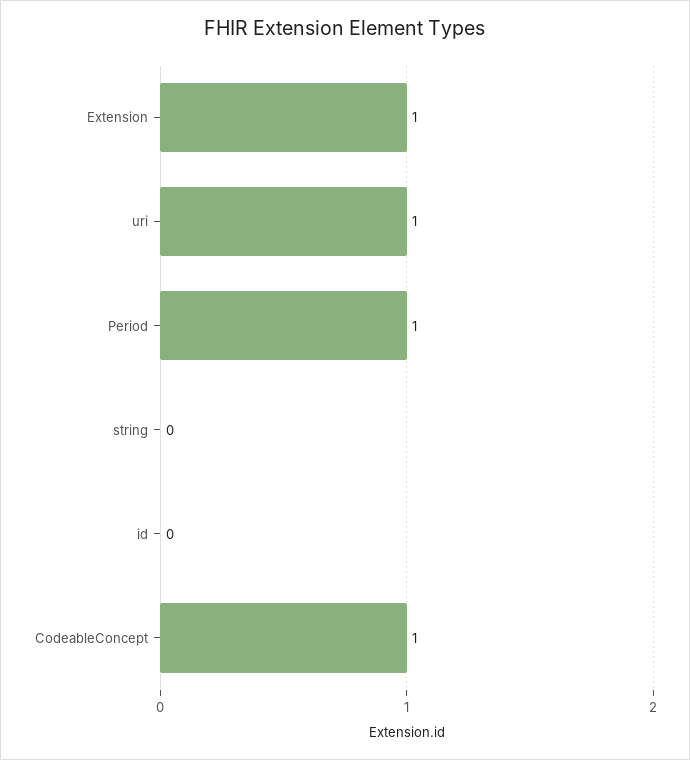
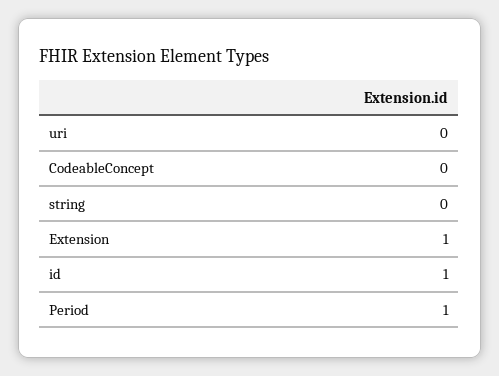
uri: 1 -> 0
id: 0 -> 1
CodeableConcept: 1 -> 0

